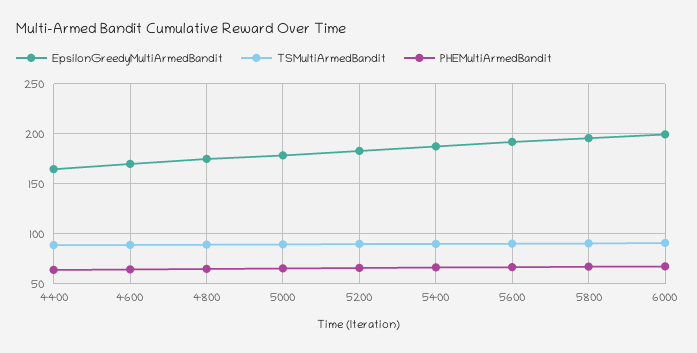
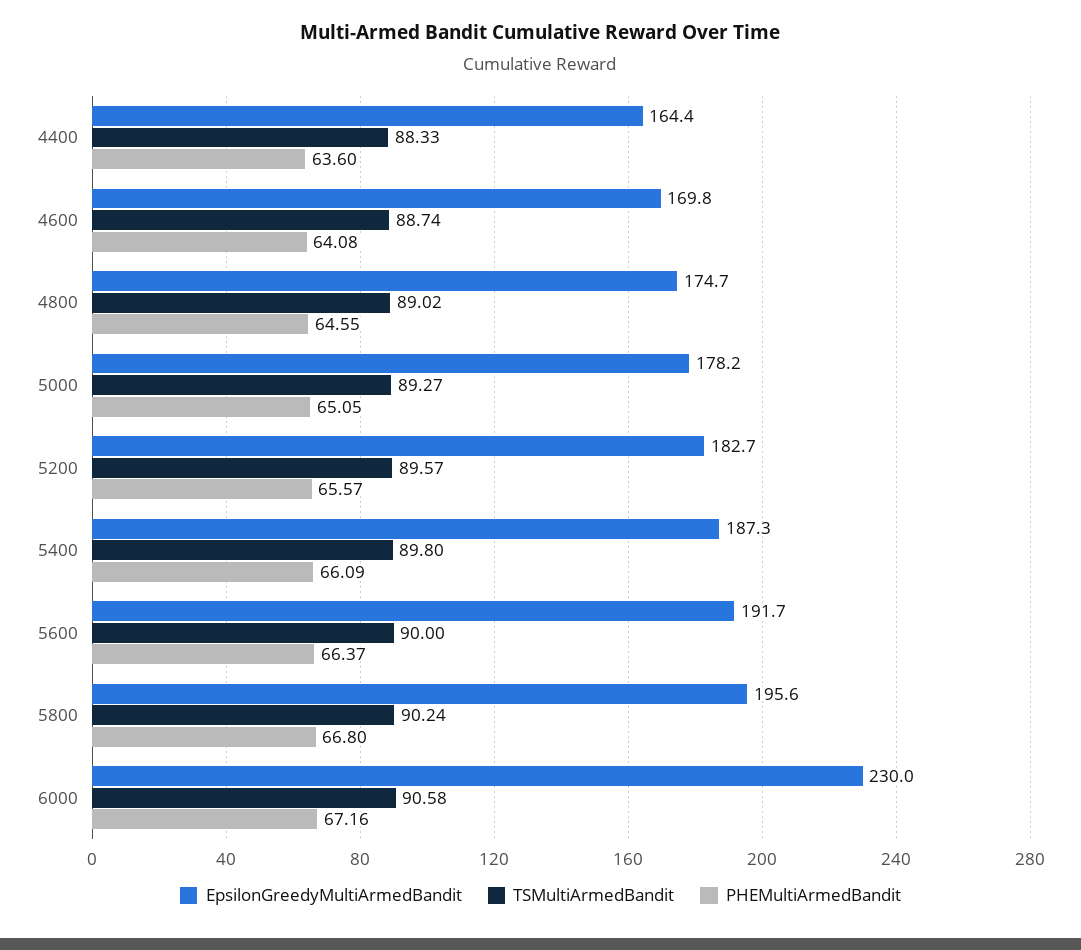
EpsilonGreedyMultiArmedBandit, 6000: 200 -> 230

